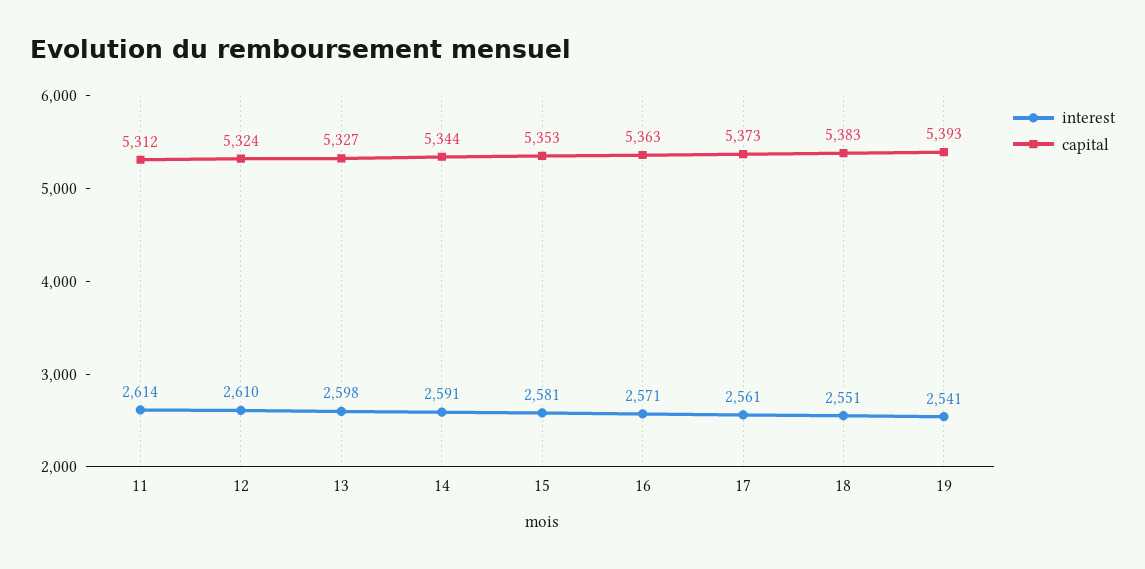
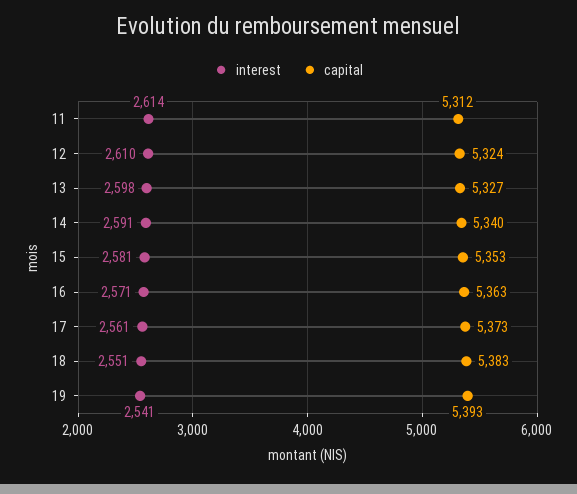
capital, 14: 5344 -> 5340

